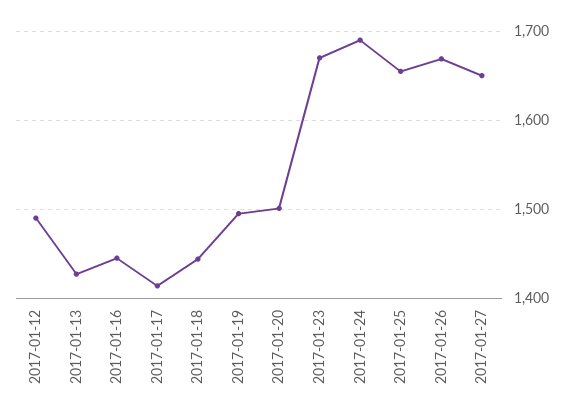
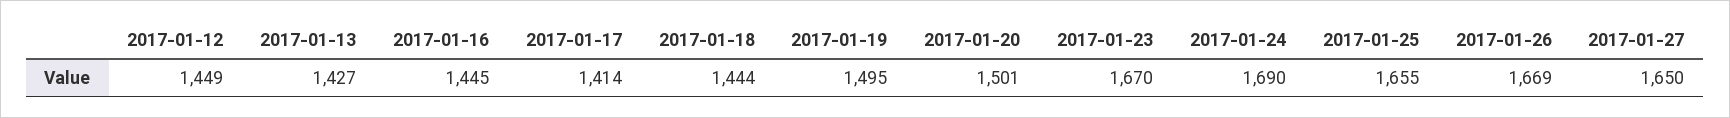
2017-01-12: 1490 -> 1449

